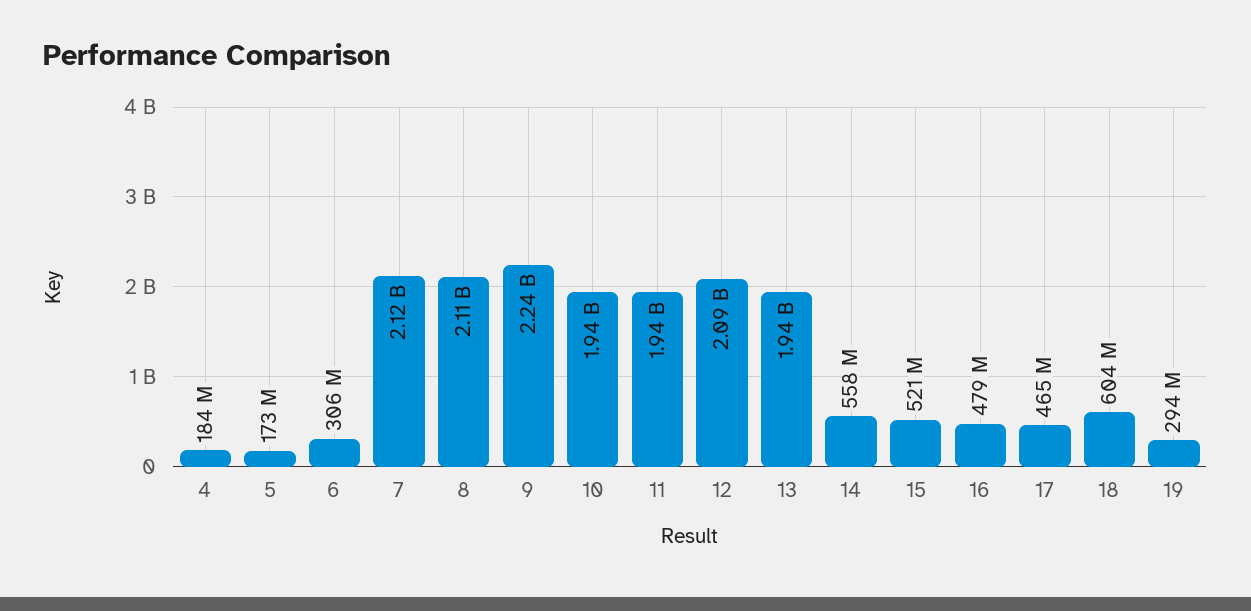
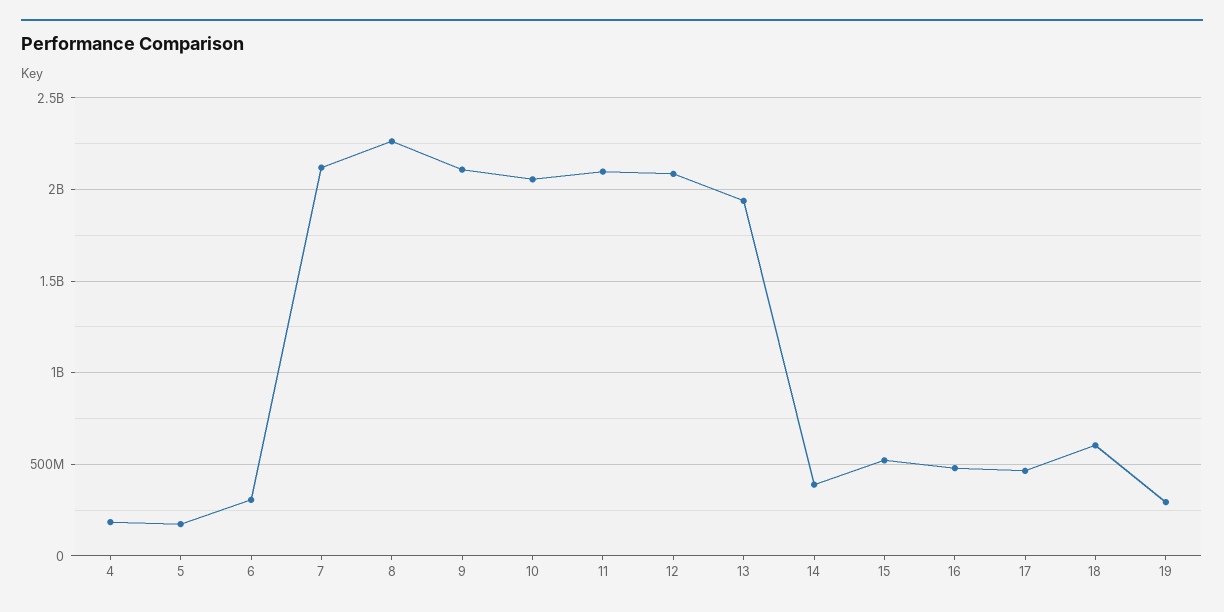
8: 2110000000 -> 2250000000
9: 2240000000 -> 2100000000
10: 1940000000 -> 2050000000
11: 1940000000 -> 2100000000
14: 558000000 -> 400000000

